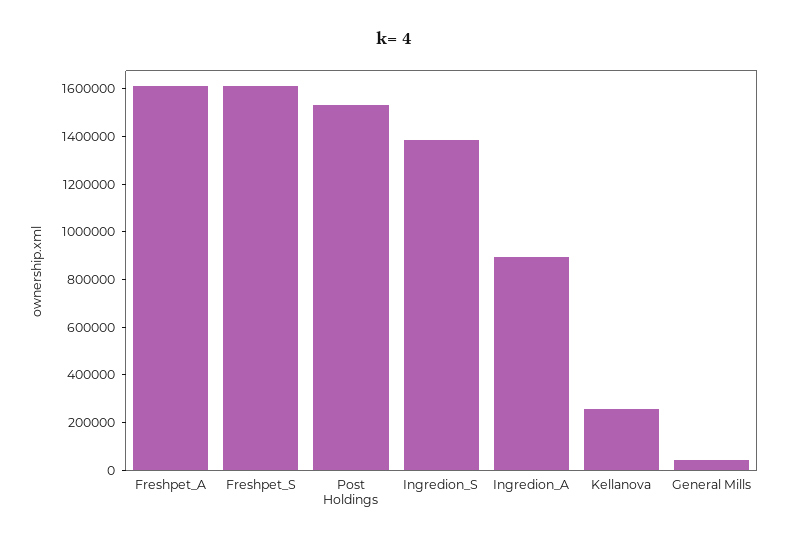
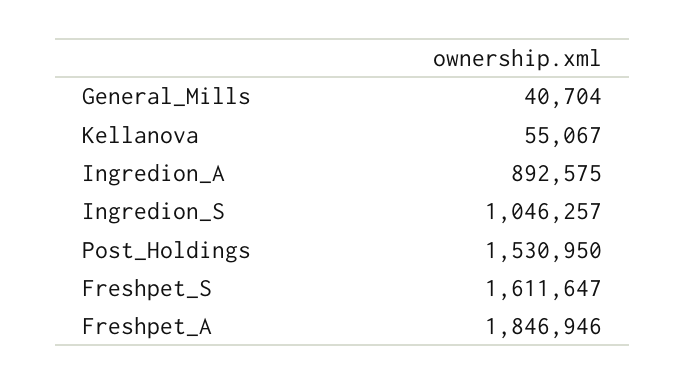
Freshpet_A: 1600000 -> 1846946
Ingredion_S: 1400000 -> 1046257
Kellanova: 250000 -> 55067

